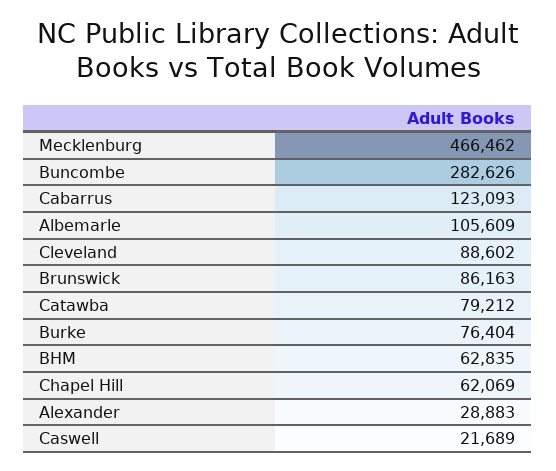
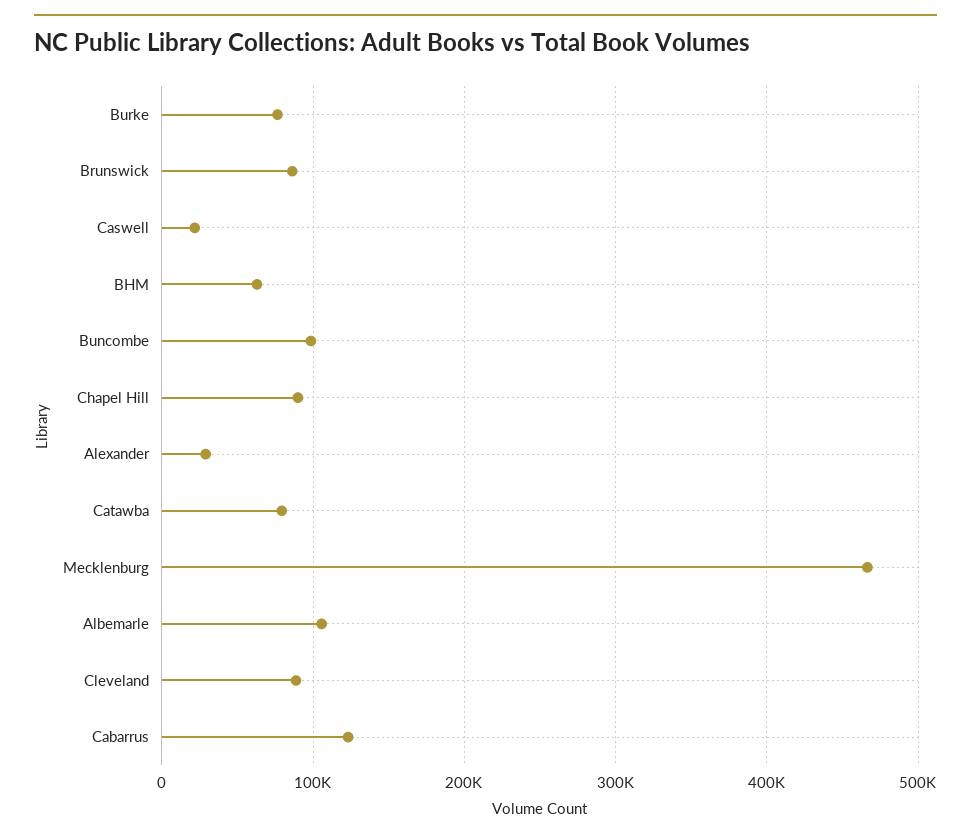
Buncombe: 282626 -> 100000
Chapel Hill: 62069 -> 90000

